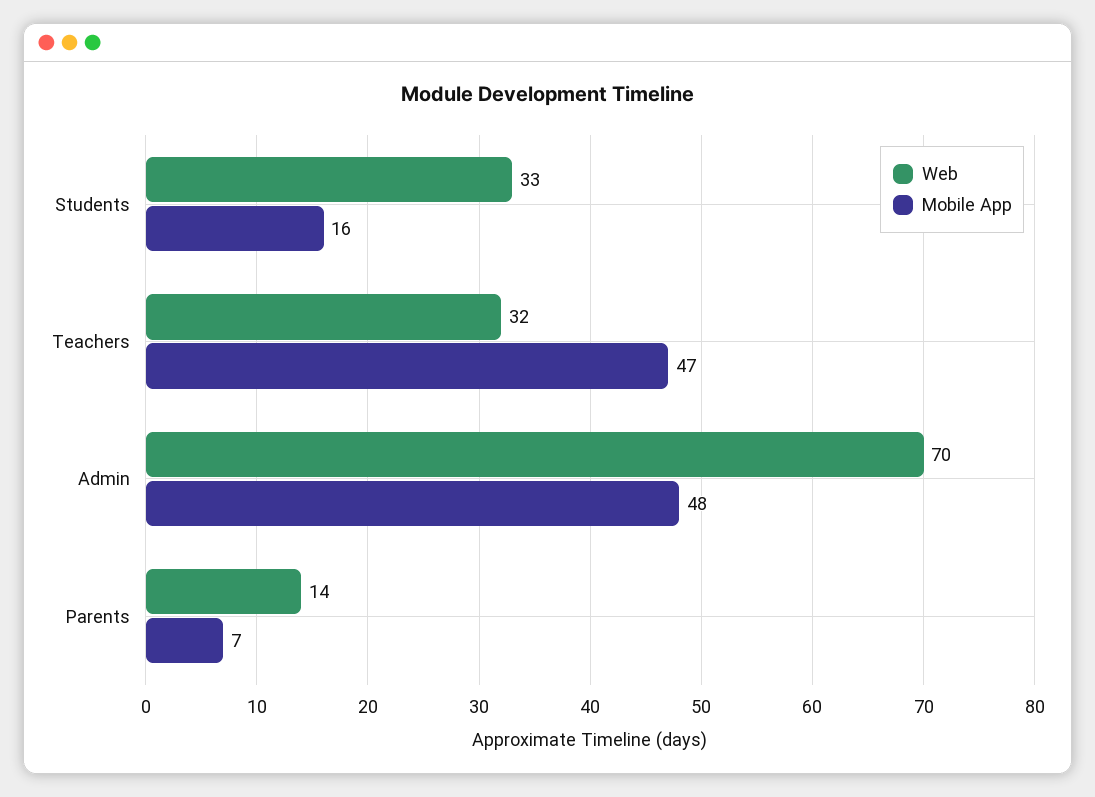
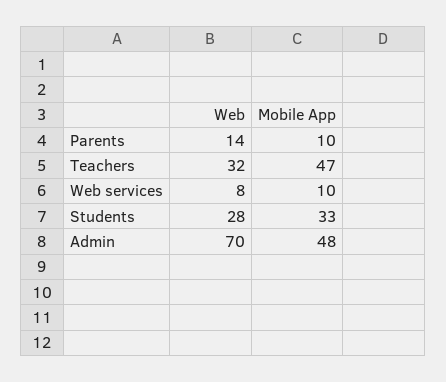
Web, Students: 33 -> 28
Mobile App, Students: 16 -> 33
Mobile App, Parents: 7 -> 10
Web, Web services: none -> 8
Mobile App, Web services: none -> 10

